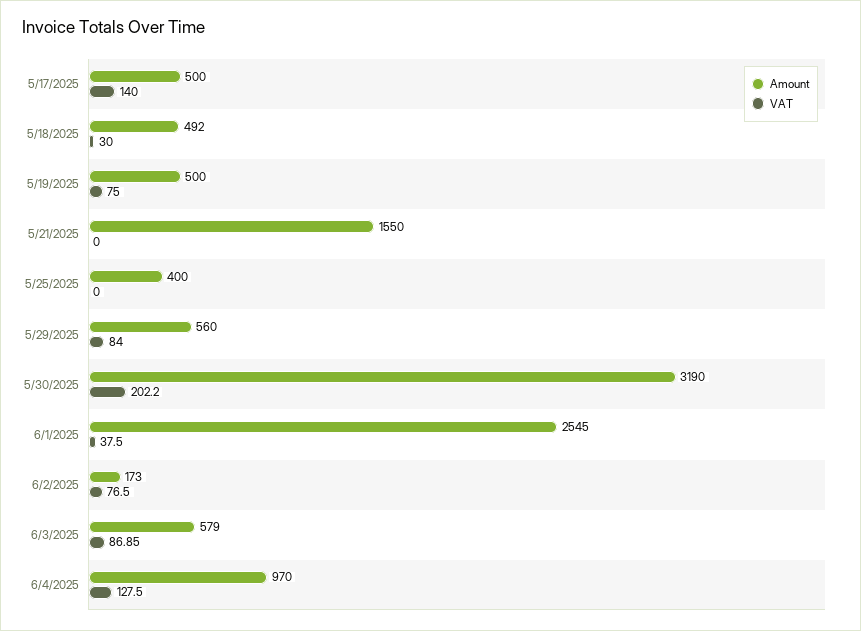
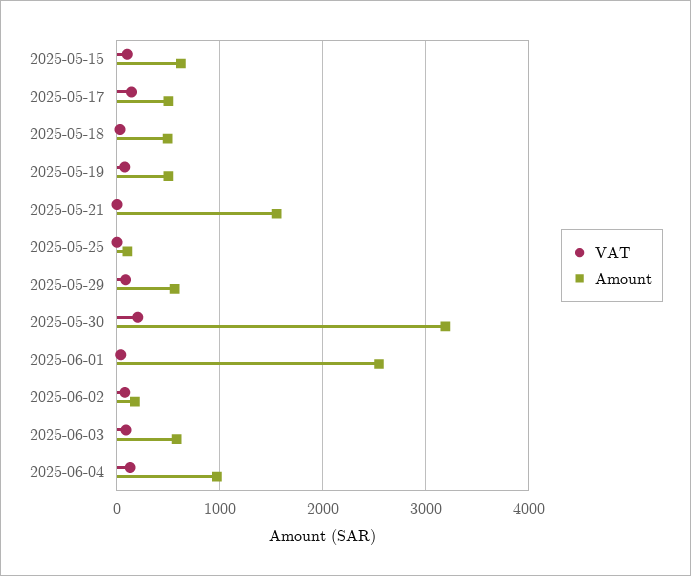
Amount, 5/25/2025: 400 -> 100
VAT, 2025-05-15: none -> 100
Amount, 2025-05-15: none -> 600

